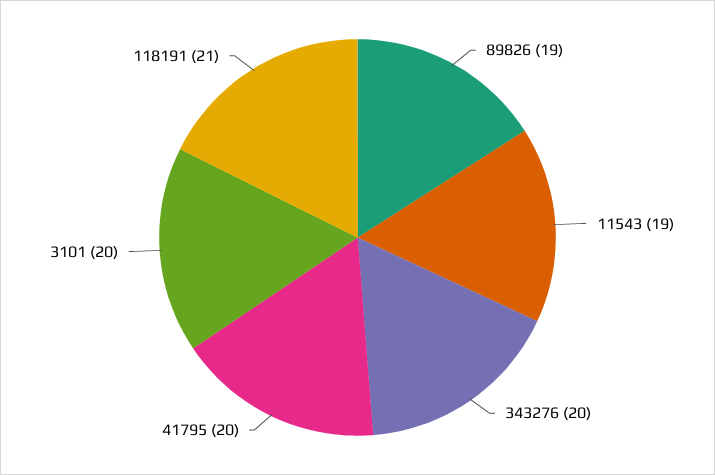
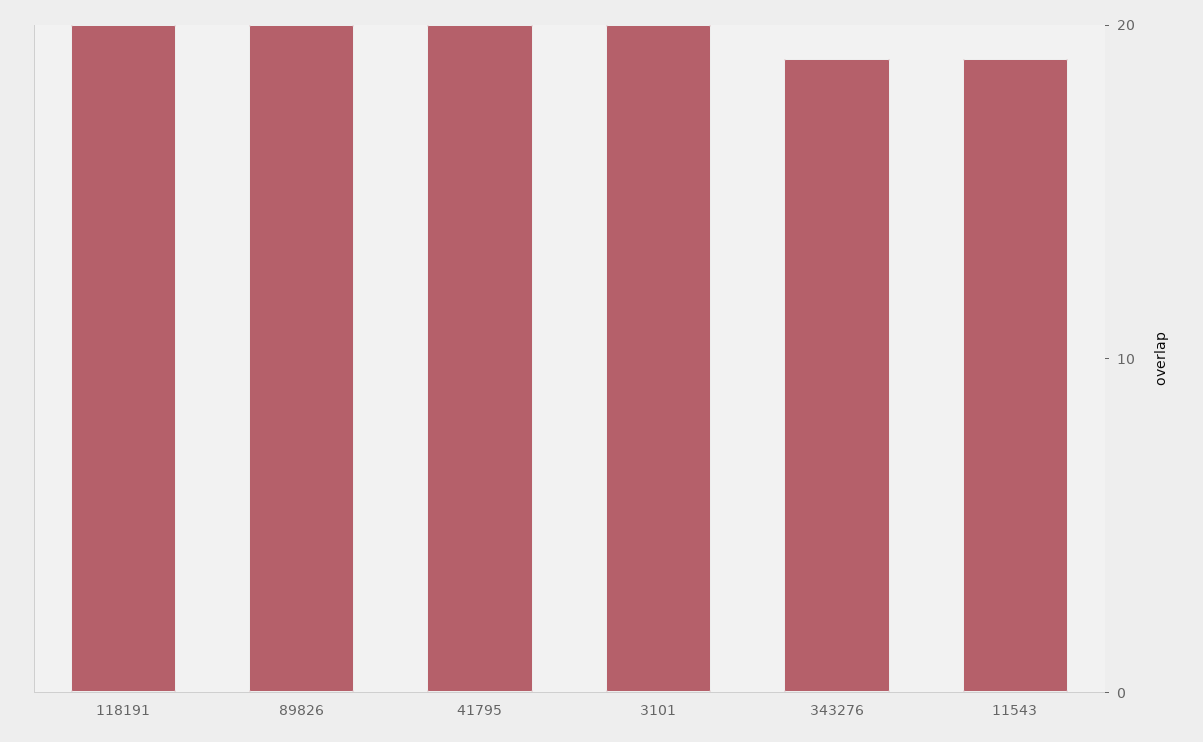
89826: 19 -> 20
343276: 20 -> 19
118191: 21 -> 20

